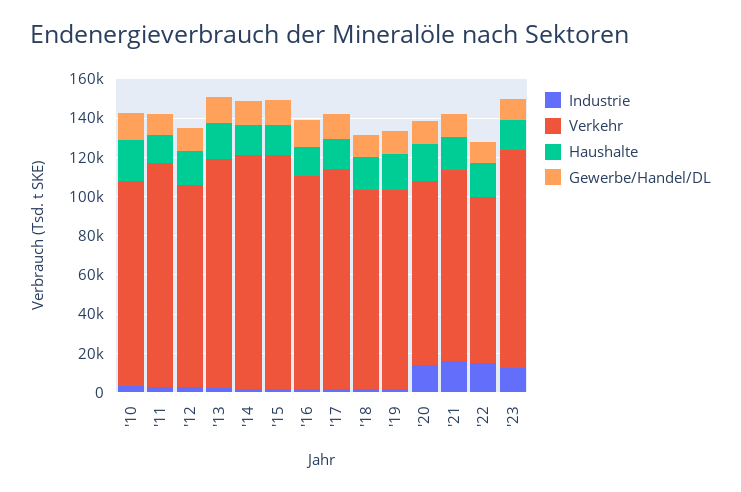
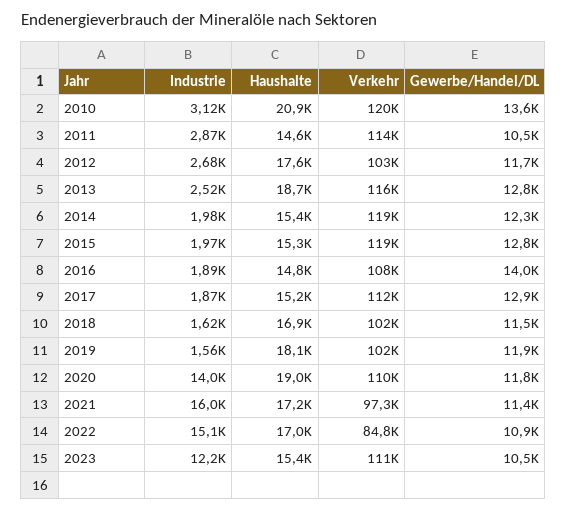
Verkehr, '10: 105000 -> 120000
Verkehr, '20: 95000 -> 110000

